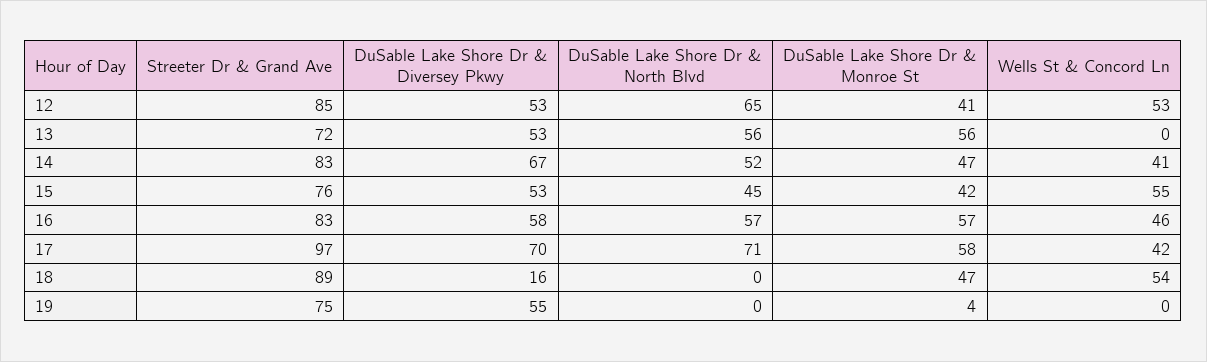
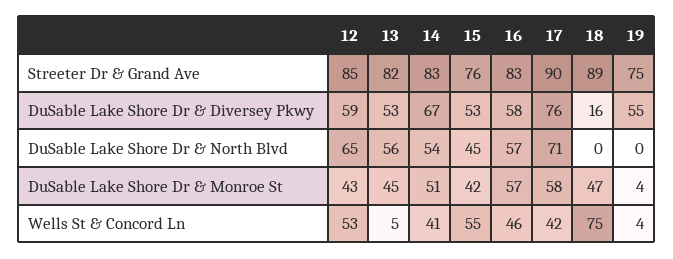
DuSable Lake Shore Dr & Diversey Pkwy, 12: 53 -> 59
DuSable Lake Shore Dr & Monroe St, 12: 41 -> 43
Streeter Dr & Grand Ave, 13: 72 -> 82
DuSable Lake Shore Dr & Monroe St, 13: 56 -> 45
Wells St & Concord Ln, 13: 0 -> 5
DuSable Lake Shore Dr & North Blvd, 14: 52 -> 54
DuSable Lake Shore Dr & Monroe St, 14: 47 -> 51
Streeter Dr & Grand Ave, 17: 97 -> 90
DuSable Lake Shore Dr & Diversey Pkwy, 17: 70 -> 76
Wells St & Concord Ln, 18: 54 -> 75
Wells St & Concord Ln, 19: 0 -> 4

